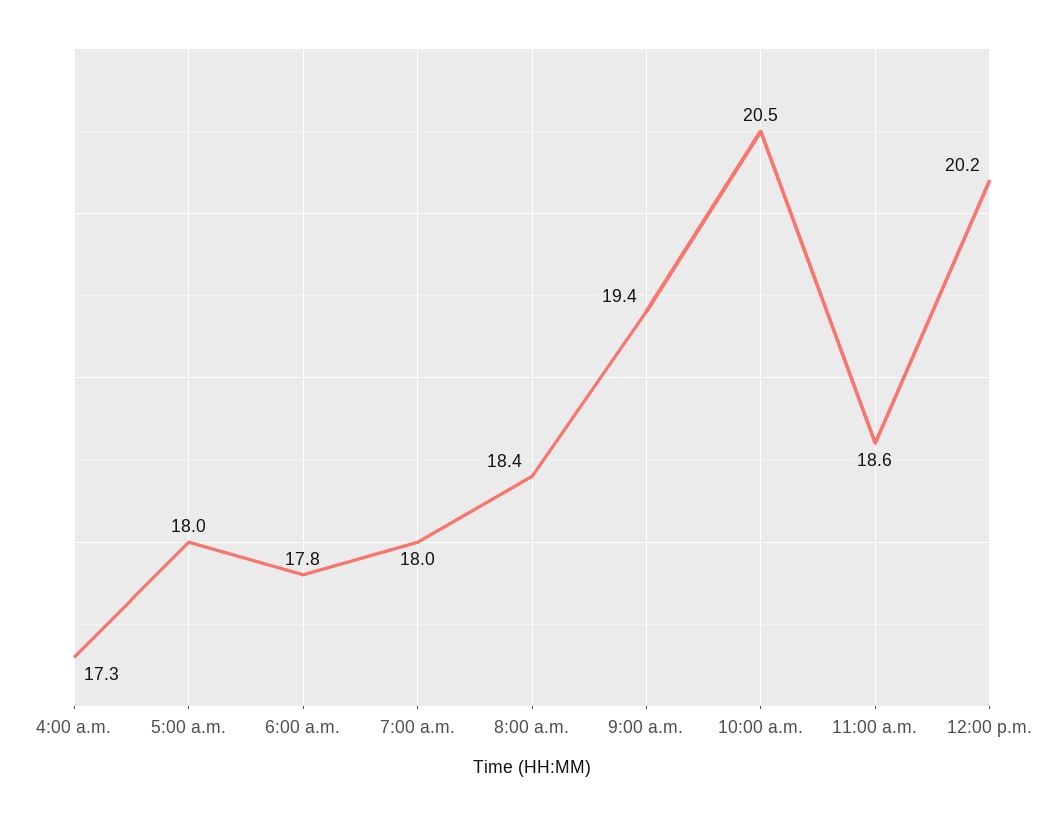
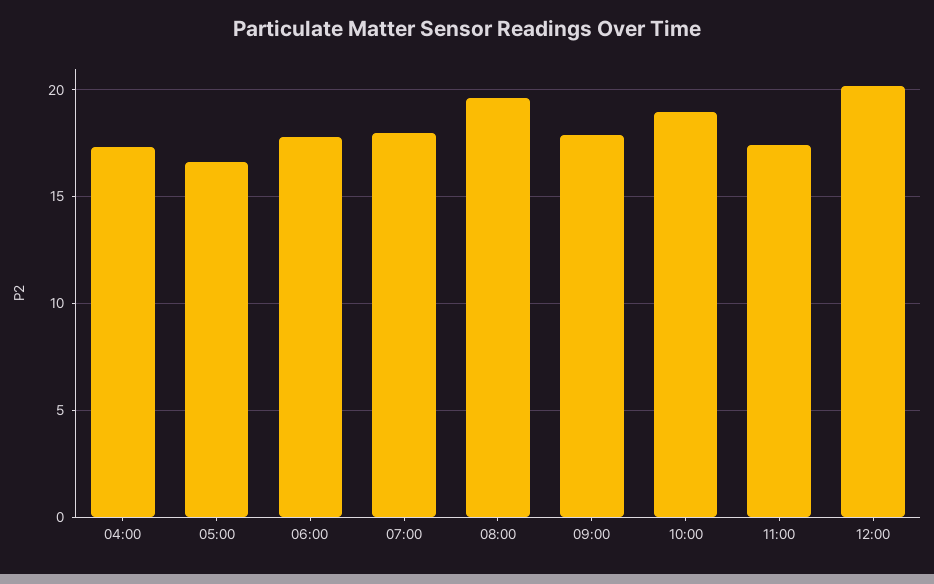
5:00 a.m.: 18 -> 16.5
8:00 a.m.: 18.4 -> 19.5
9:00 a.m.: 19.4 -> 18
10:00 a.m.: 20.5 -> 19
11:00 a.m.: 18.6 -> 17.5

